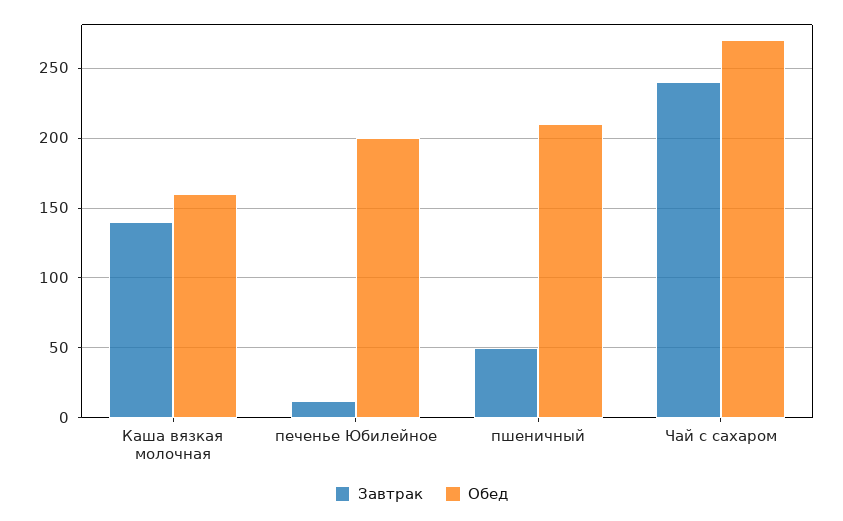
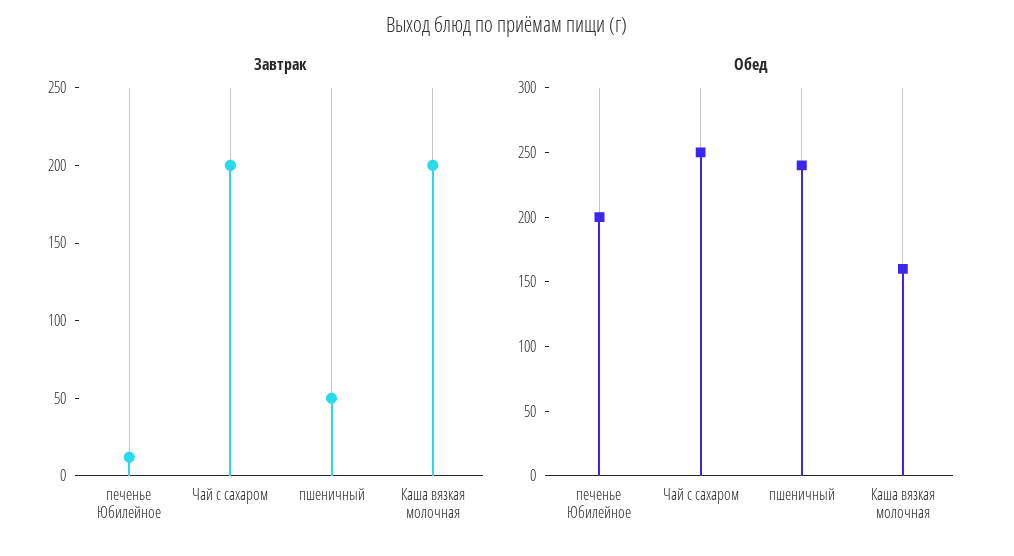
Завтрак, Каша вязкая молочная: 140 -> 200
Обед, пшеничный: 210 -> 240
Завтрак, Чай с сахаром: 240 -> 200
Обед, Чай с сахаром: 270 -> 250

